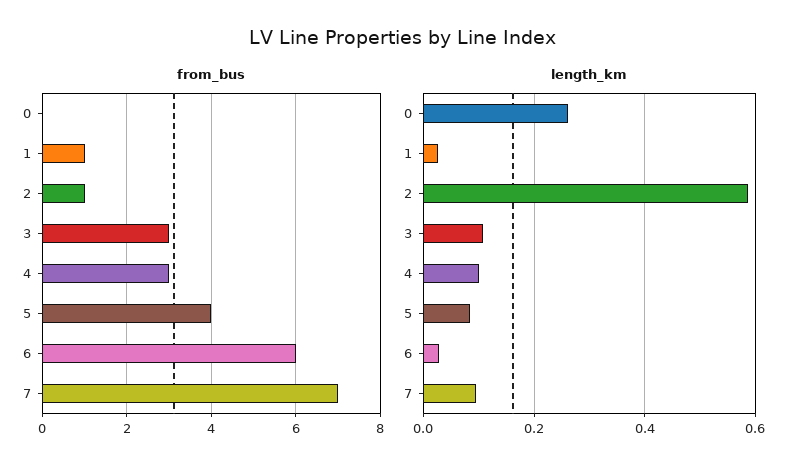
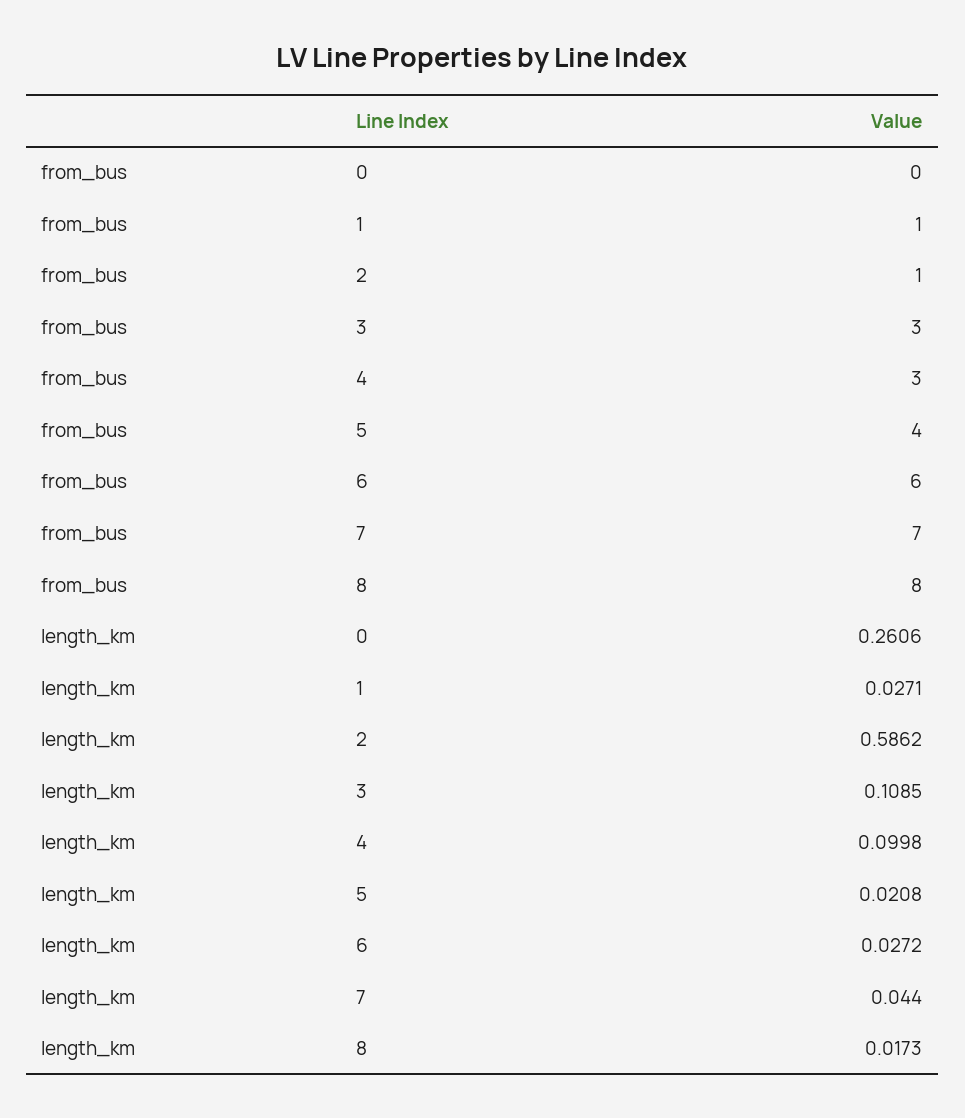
length_km, 5: 0.08 -> 0.0208
length_km, 7: 0.1 -> 0.044
from_bus, 8: none -> 8
length_km, 8: none -> 0.0173

